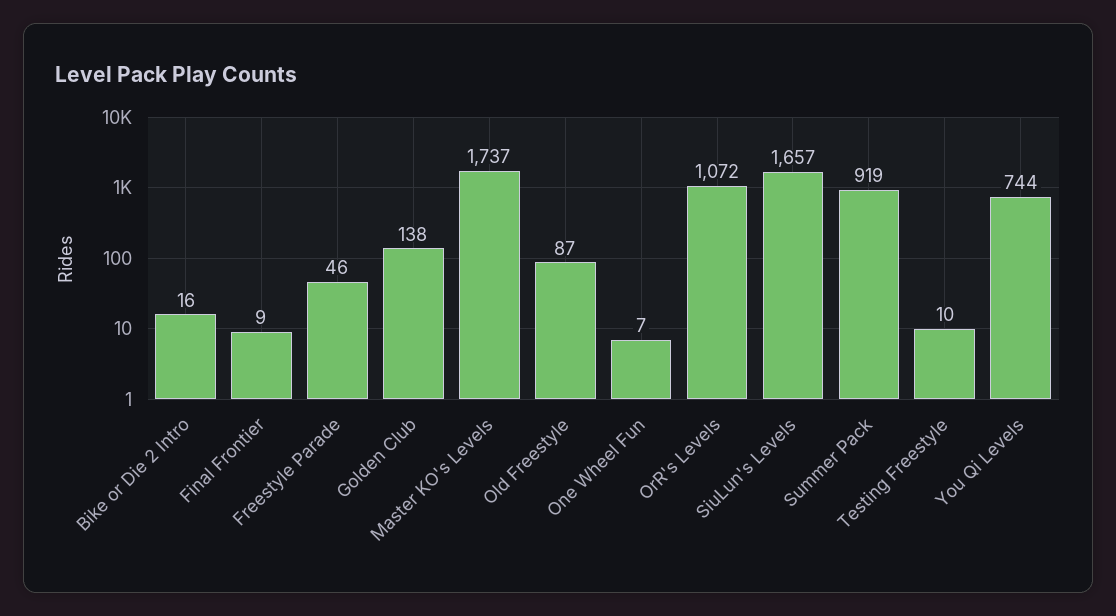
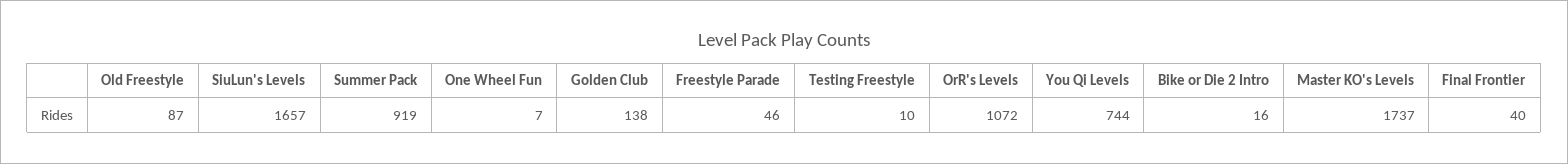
Final Frontier: 9 -> 40

